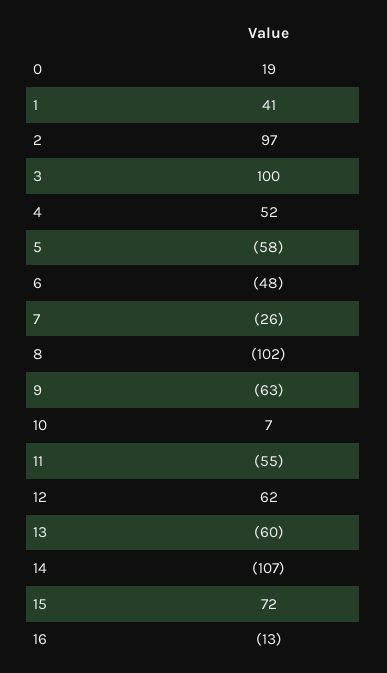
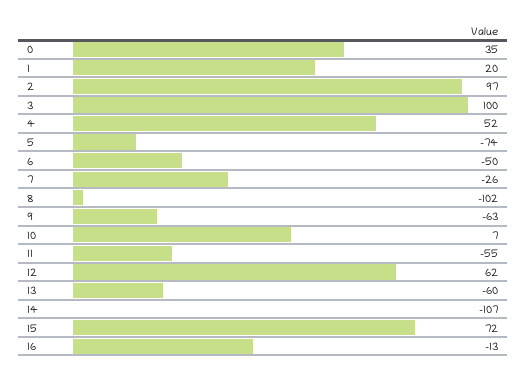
0: 19 -> 35
1: 41 -> 20
5: -58 -> -74
6: -48 -> -50

